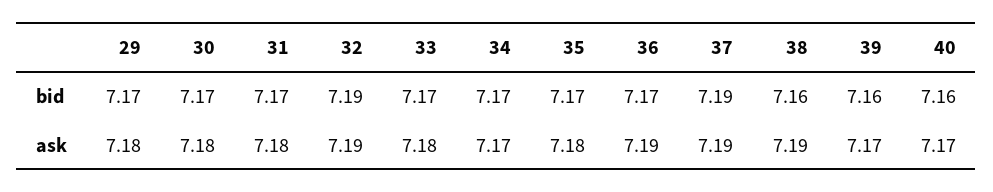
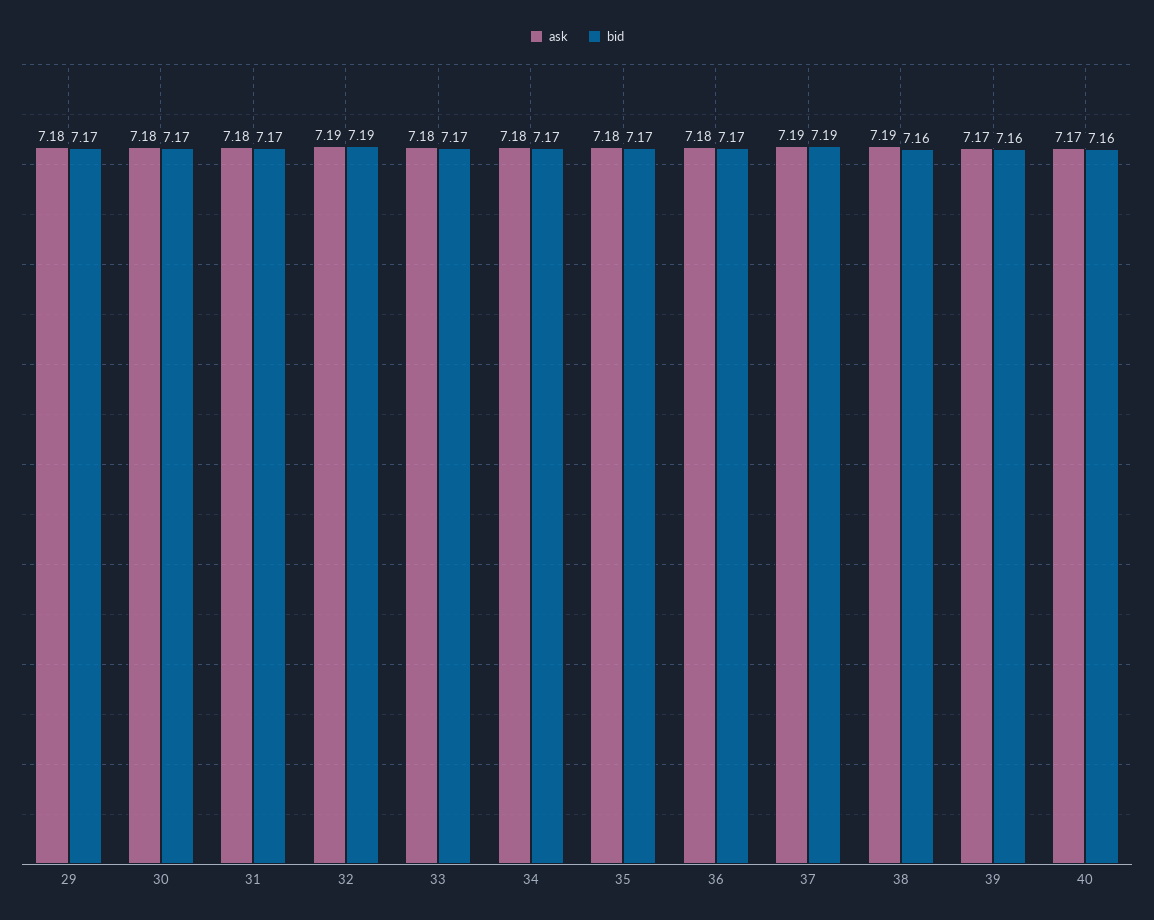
ask, 34: 7.17 -> 7.18
ask, 36: 7.19 -> 7.18

